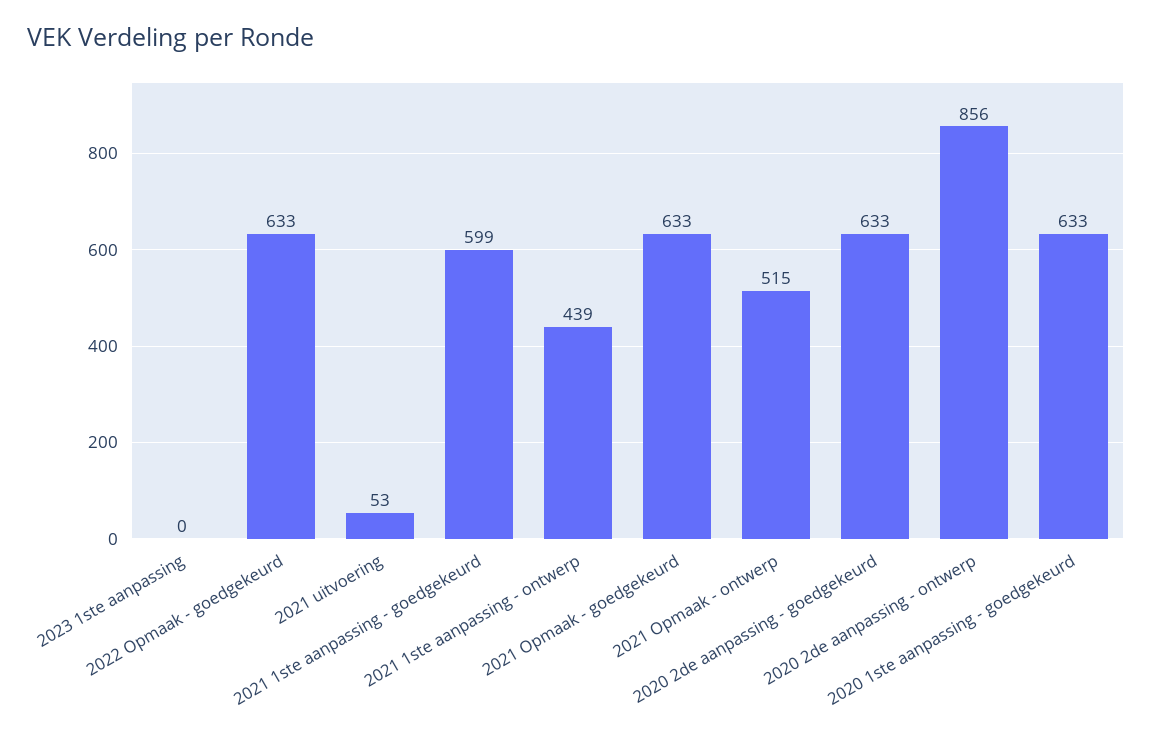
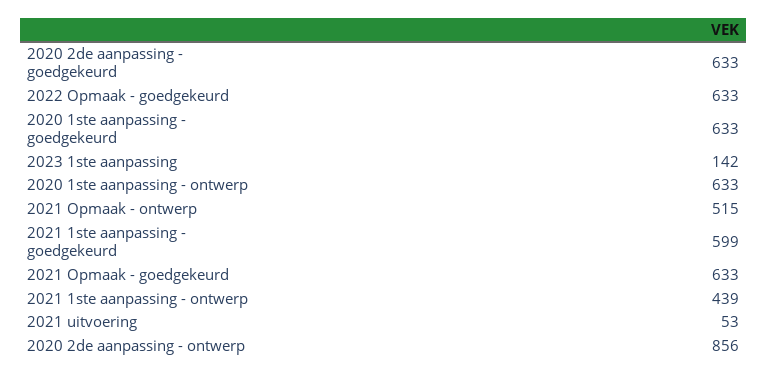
2023 1ste aanpassing: 0 -> 142
2020 1ste aanpassing - ontwerp: none -> 633

